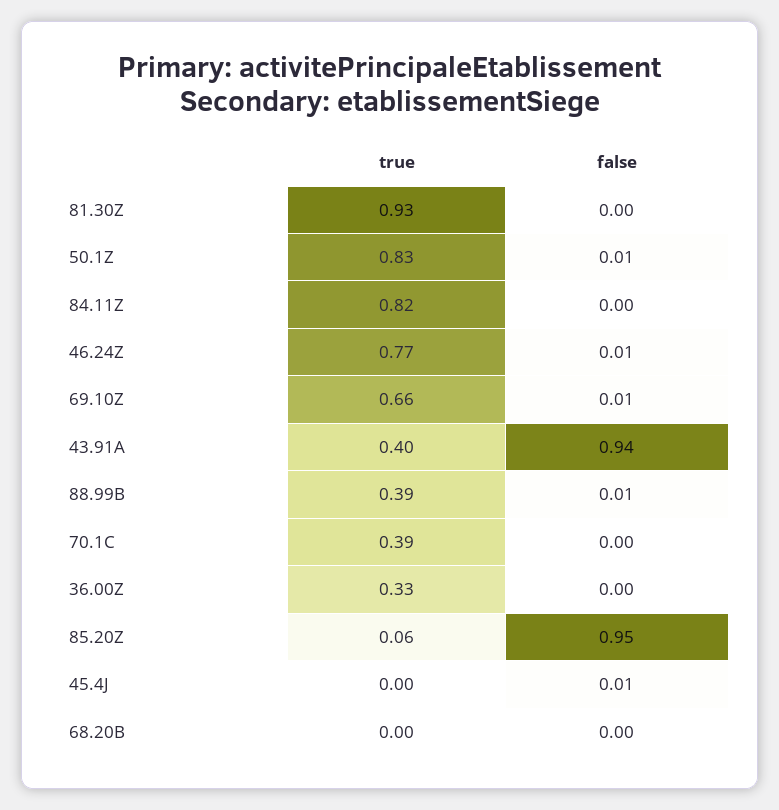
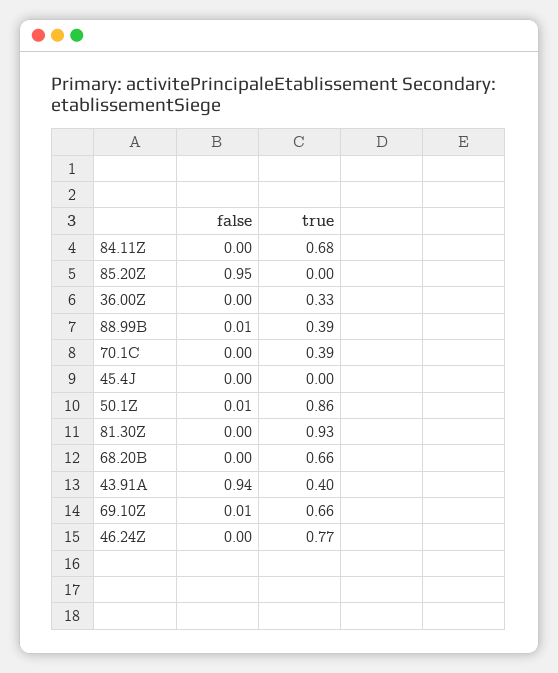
true, 50.1Z: 0.83 -> 0.86
true, 84.11Z: 0.82 -> 0.68
false, 46.24Z: 0.01 -> 0
true, 85.20Z: 0.06 -> 0
false, 45.4J: 0.01 -> 0
true, 68.20B: 0 -> 0.66

